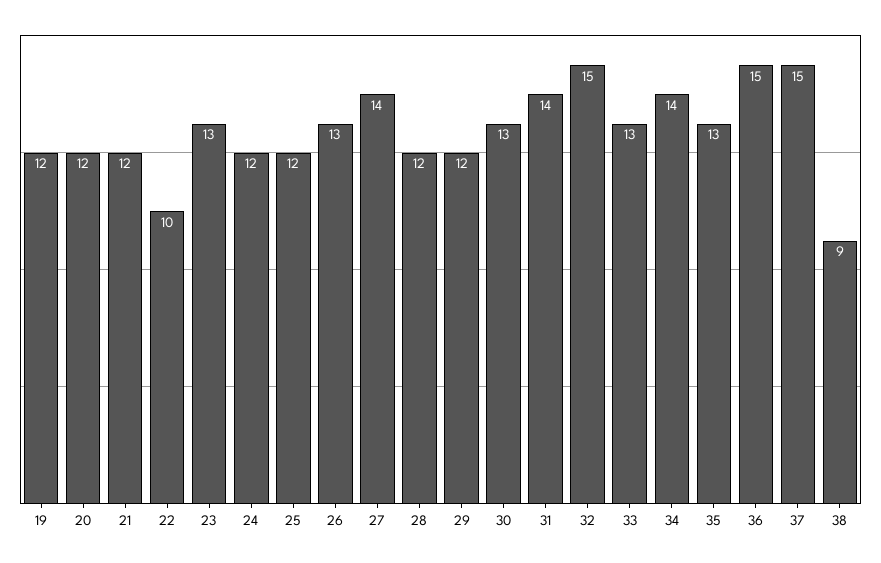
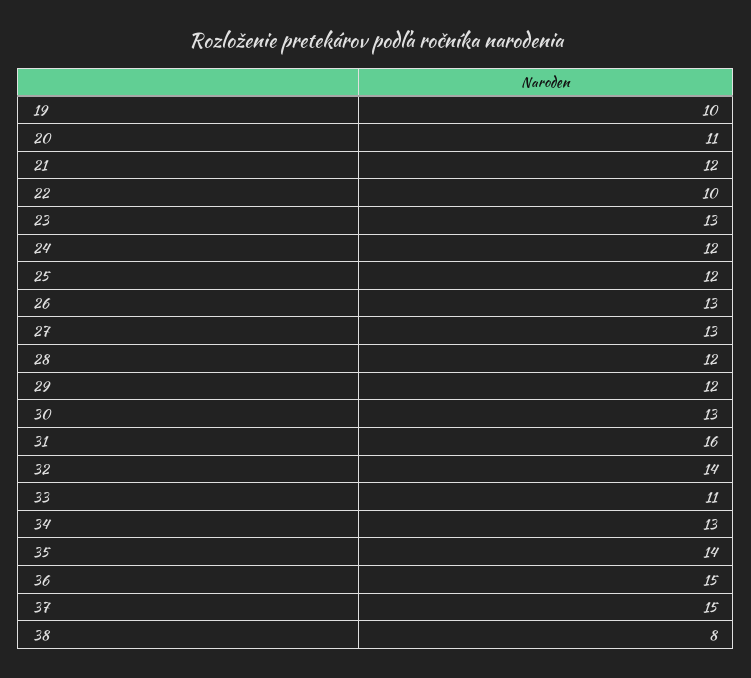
19: 12 -> 10
20: 12 -> 11
27: 14 -> 13
31: 14 -> 16
32: 15 -> 14
33: 13 -> 11
34: 14 -> 13
35: 13 -> 14
38: 9 -> 8

